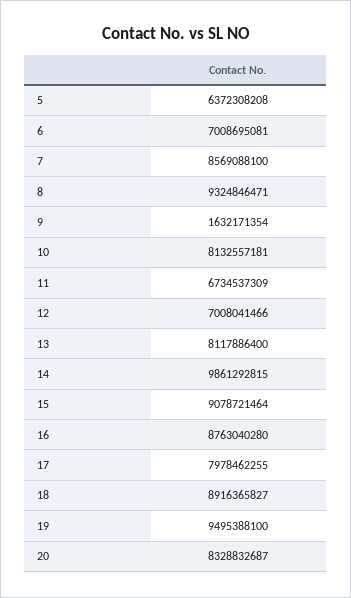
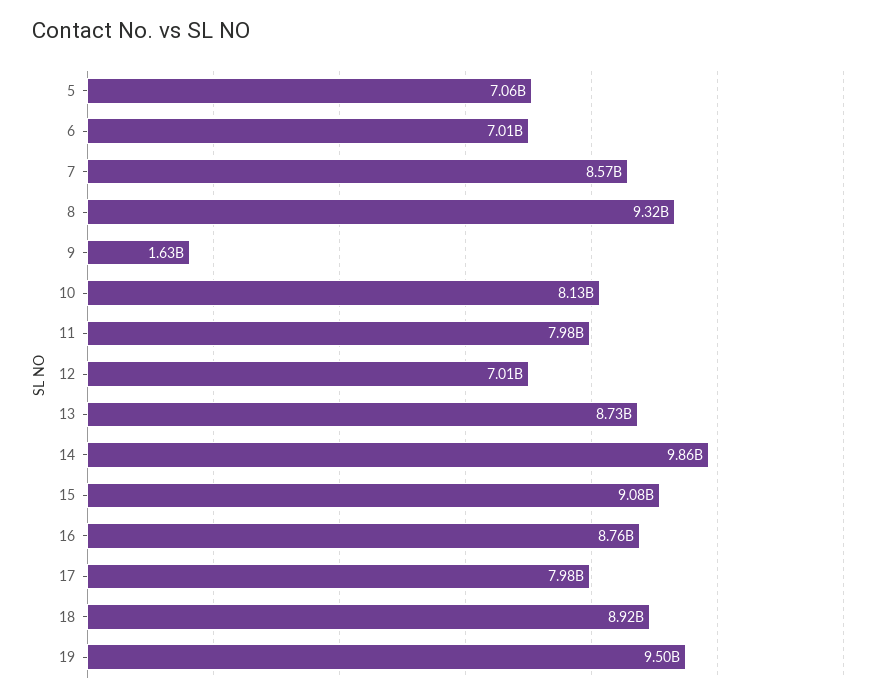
5: 6372308208 -> 7060000000
11: 6734537309 -> 7980000000
13: 8117886400 -> 8730000000
20: 8328832687 -> none

